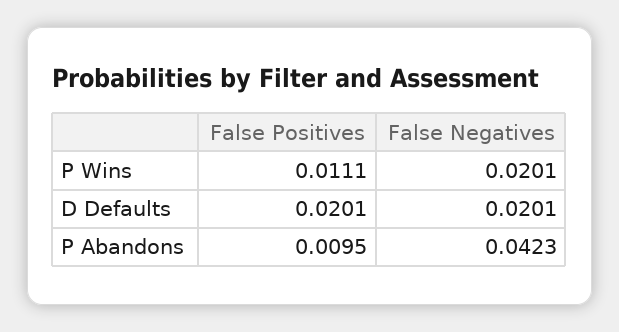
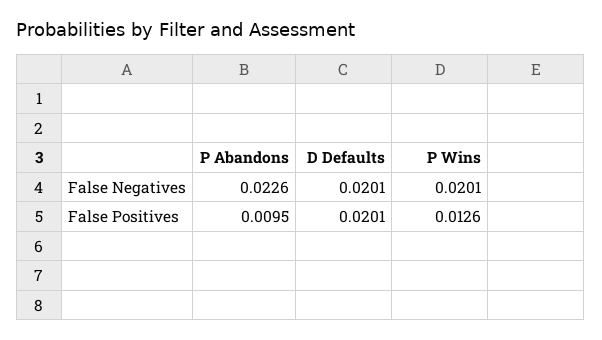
False Positives, P Wins: 0.0111 -> 0.0126
False Negatives, P Abandons: 0.0423 -> 0.0226

